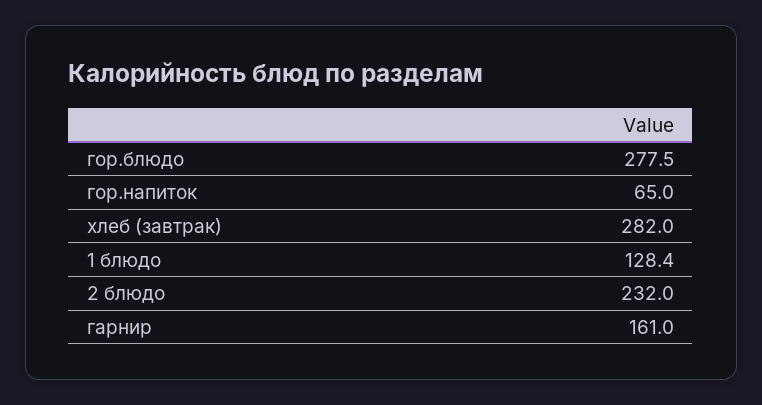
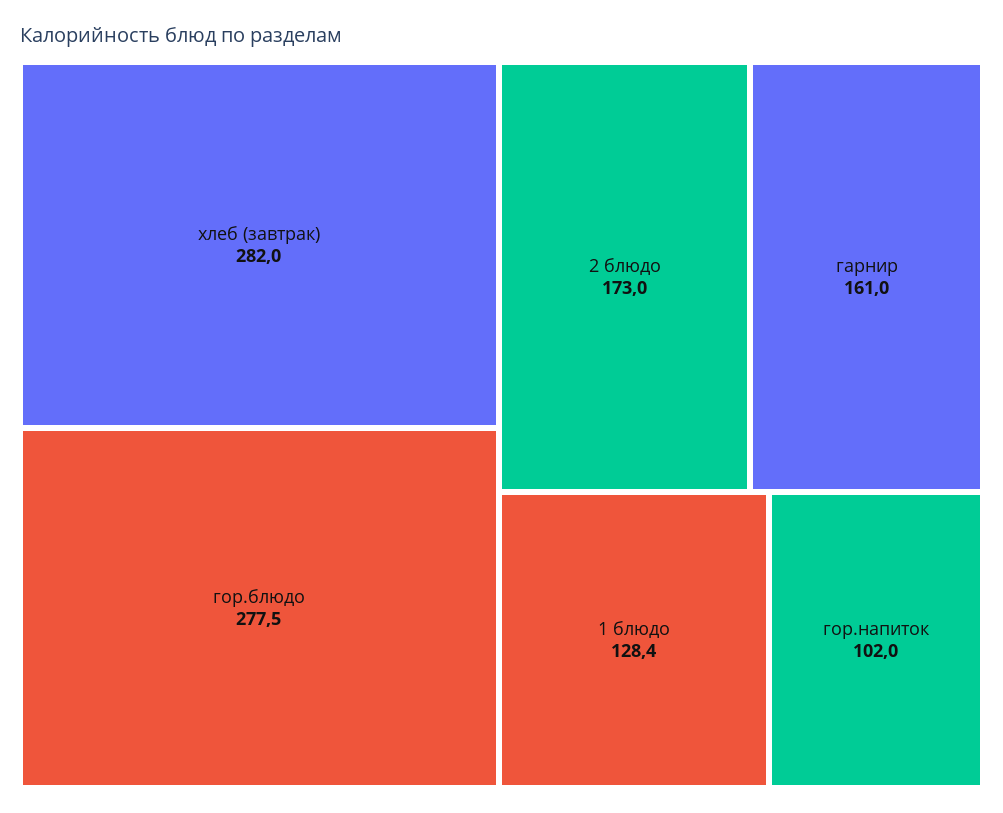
гор.напиток: 65 -> 102
2 блюдо: 232 -> 173

